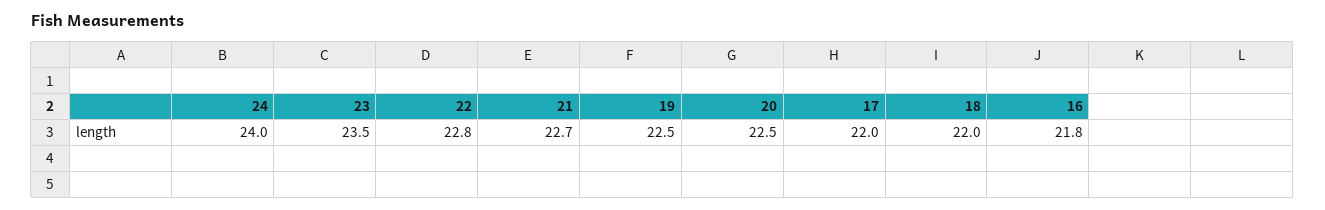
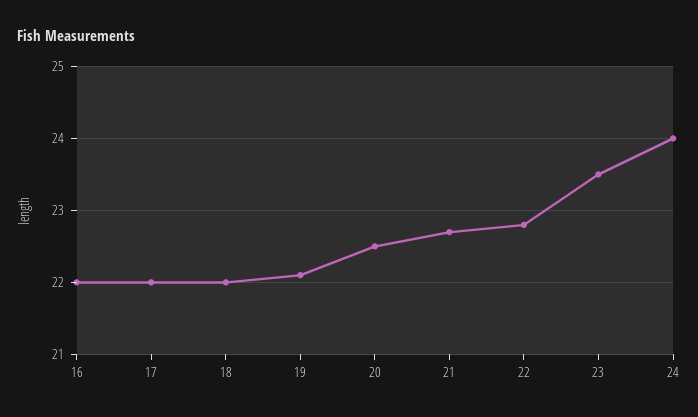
19: 22.5 -> 22.1
16: 21.8 -> 22

